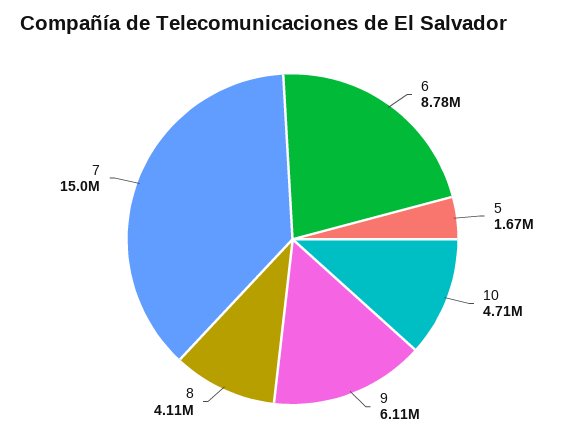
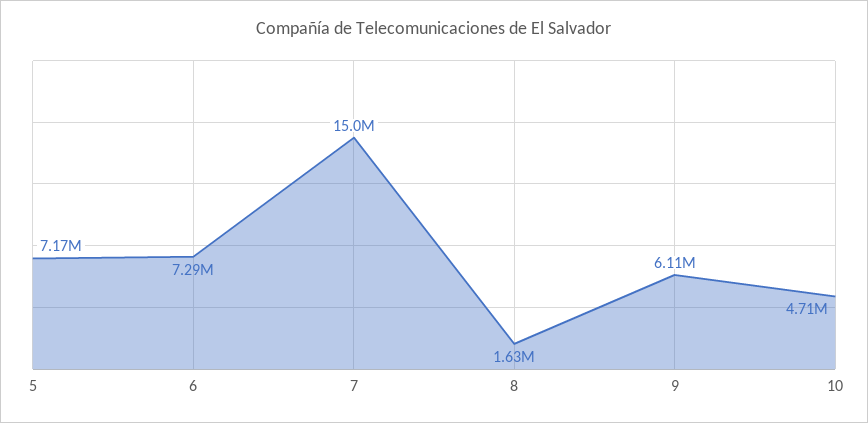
6: 8780000 -> 7290000
5: 1670000 -> 7170000
8: 4110000 -> 1630000

